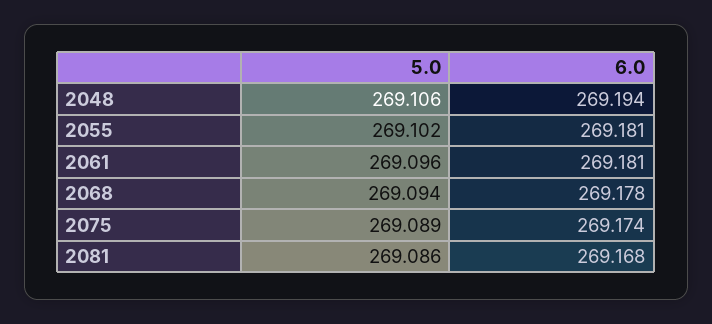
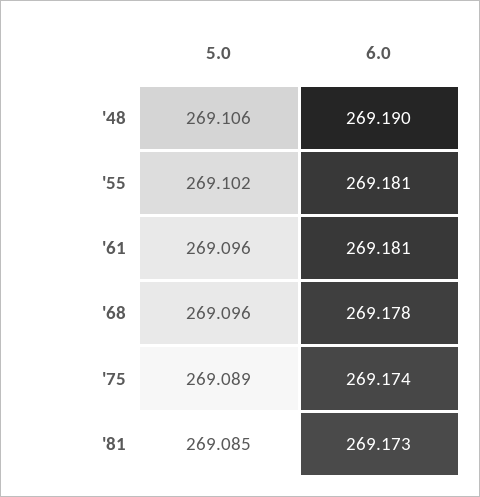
6.0, 2048: 269.194 -> 269.19
5.0, 2068: 269.094 -> 269.096
5.0, 2081: 269.086 -> 269.085
6.0, 2081: 269.168 -> 269.173

